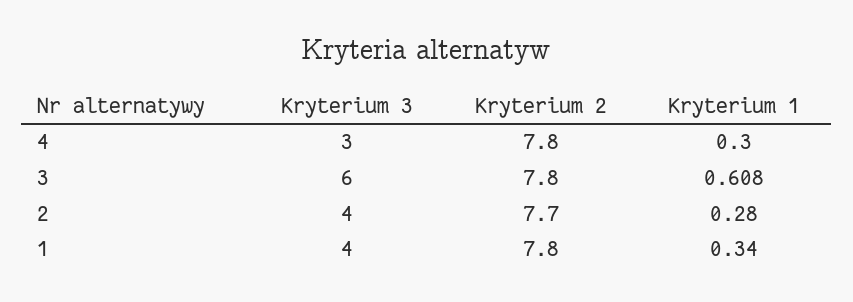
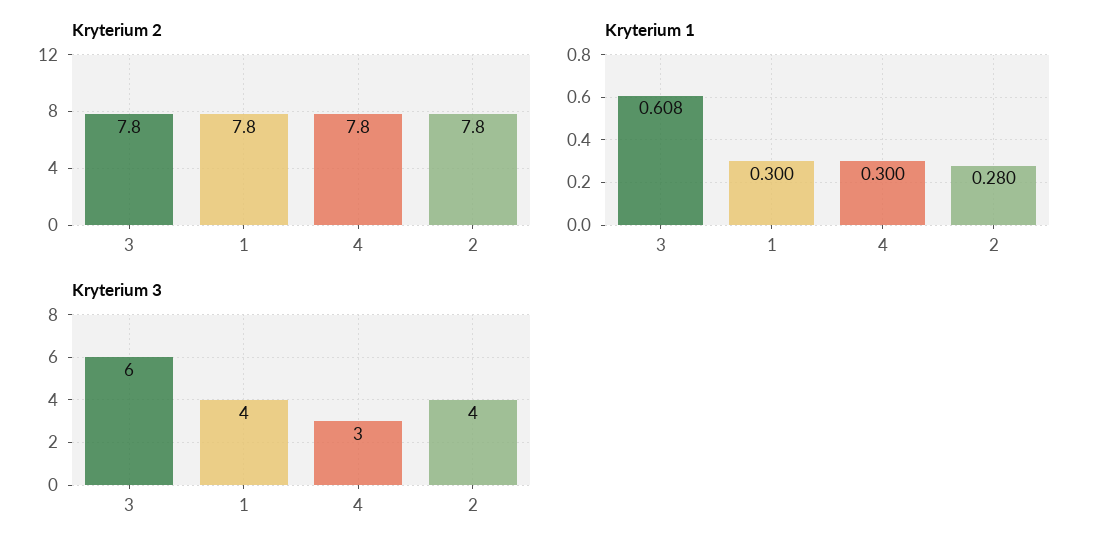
Kryterium 2, 2: 7.7 -> 7.8
Kryterium 1, 1: 0.34 -> 0.3

